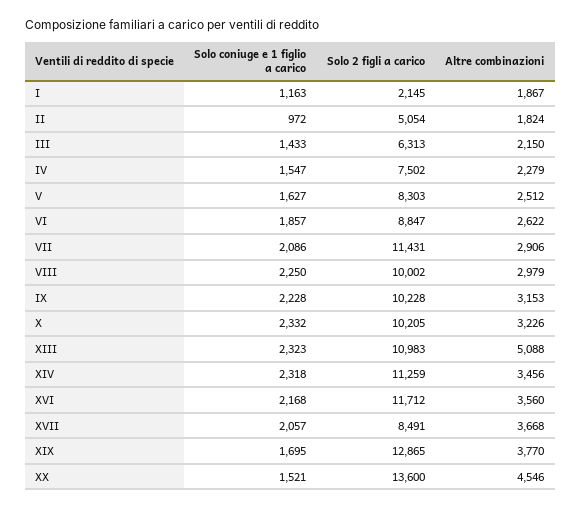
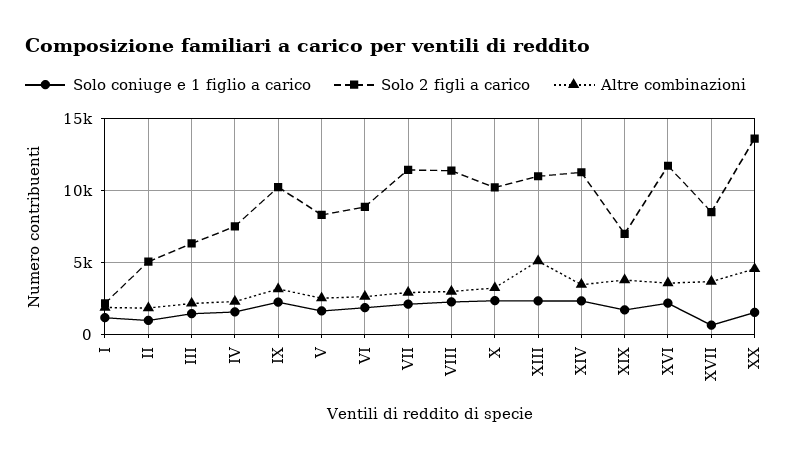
Solo 2 figli a carico, VIII: 10002 -> 11500
Solo coniuge e 1 figlio a carico, XVII: 2057 -> 500
Solo 2 figli a carico, XIX: 12865 -> 7000

